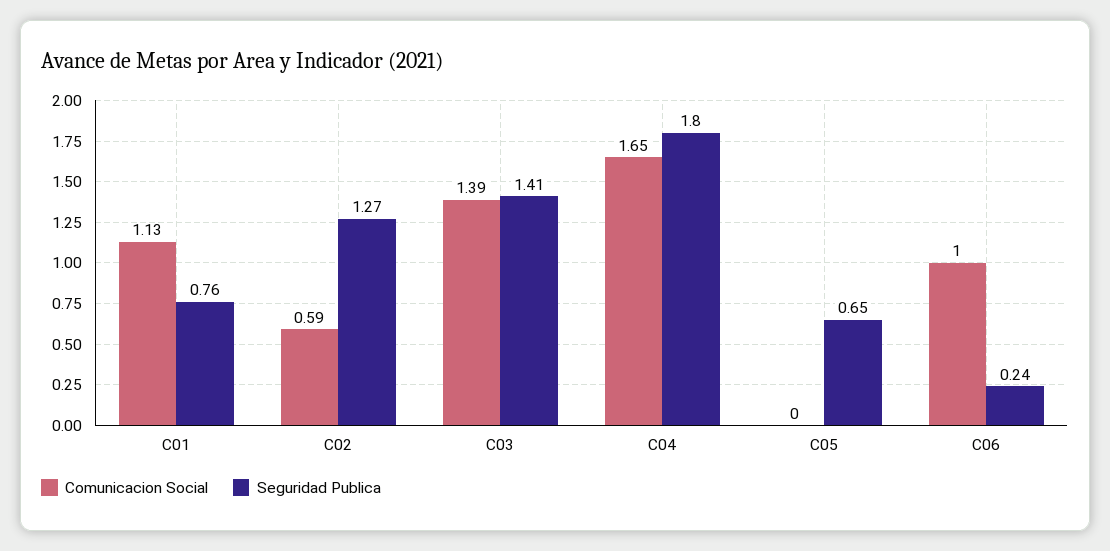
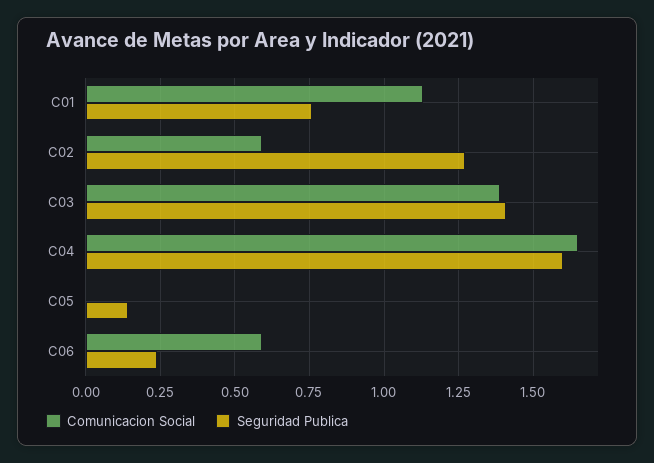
Seguridad Publica, C04: 1.8 -> 1.6
Seguridad Publica, C05: 0.65 -> 0.15
Comunicacion Social, C06: 1 -> 0.6

